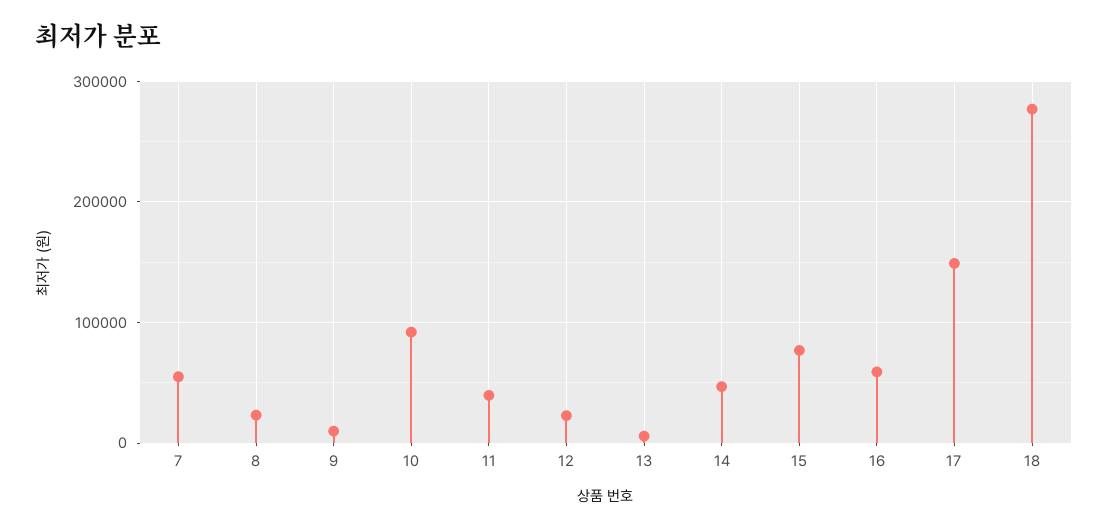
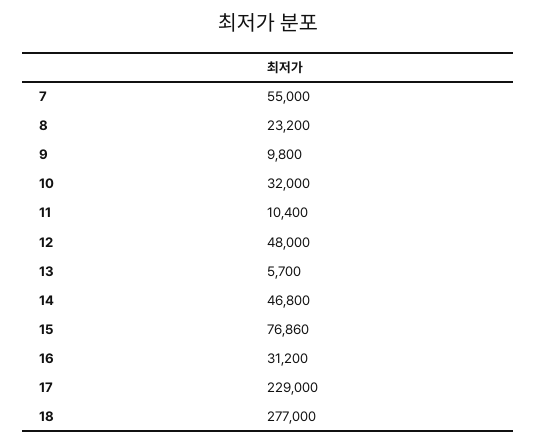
10: 90000 -> 32000
11: 40000 -> 10400
12: 20000 -> 48000
16: 60000 -> 31200
17: 150000 -> 229000

